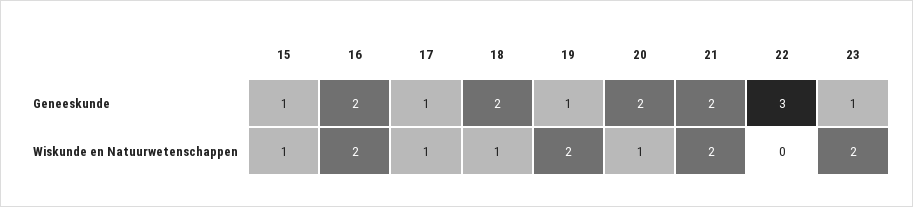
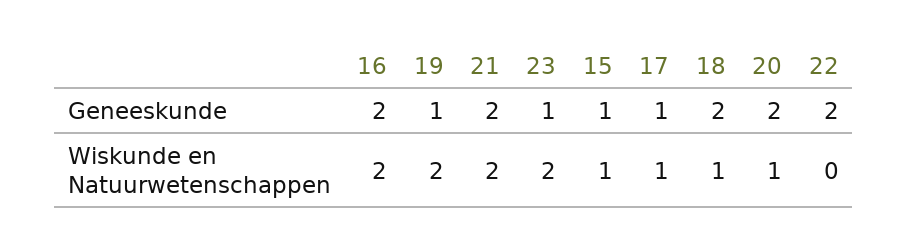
22, Geneeskunde: 3 -> 2

